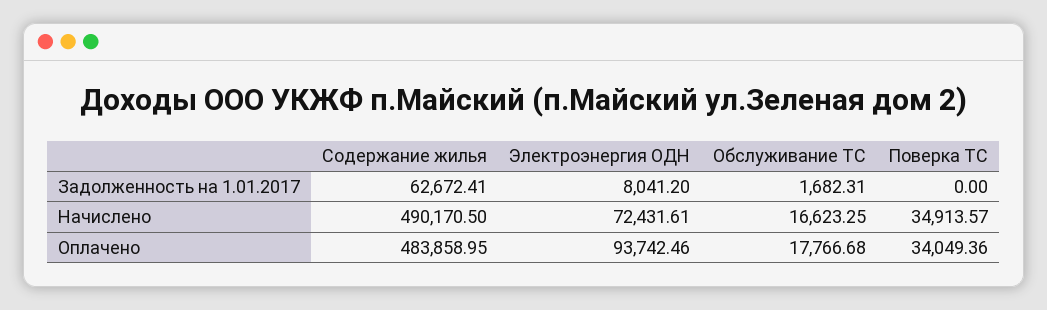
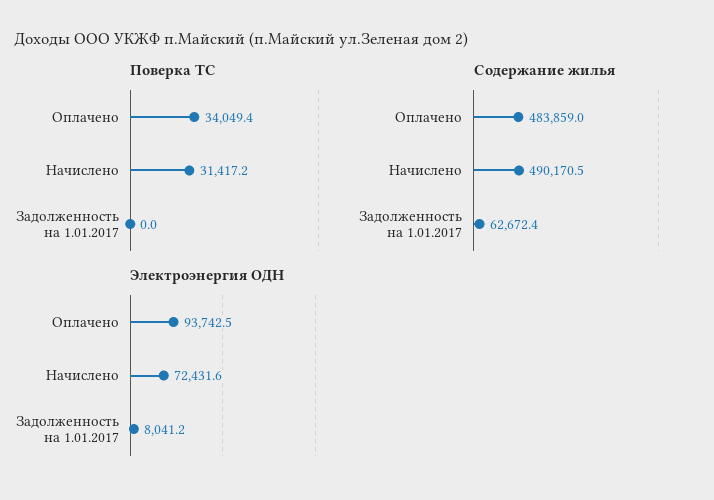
Обслуживание ТС, Задолженность на 1.01.2017: 1682.31 -> none
Обслуживание ТС, Начислено: 16623.25 -> none
Поверка ТС, Начислено: 34913.57 -> 31417.2
Обслуживание ТС, Оплачено: 17766.68 -> none

